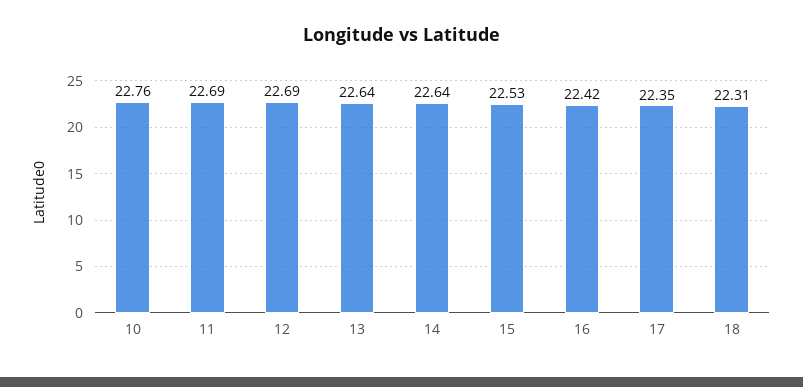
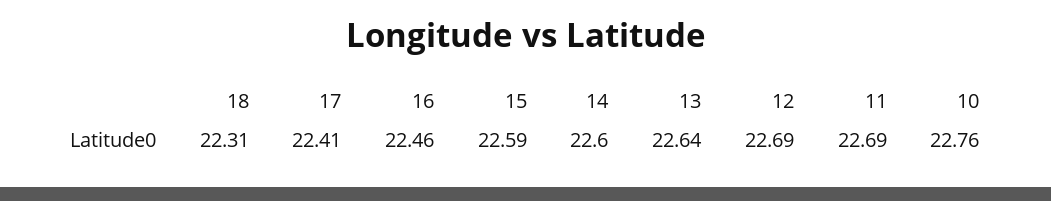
14: 22.64 -> 22.6
15: 22.53 -> 22.59
16: 22.42 -> 22.46
17: 22.35 -> 22.41

